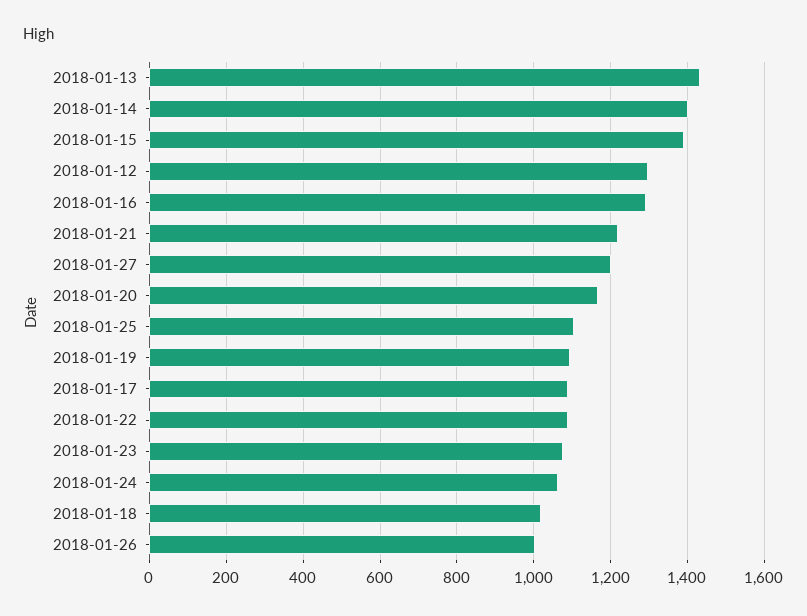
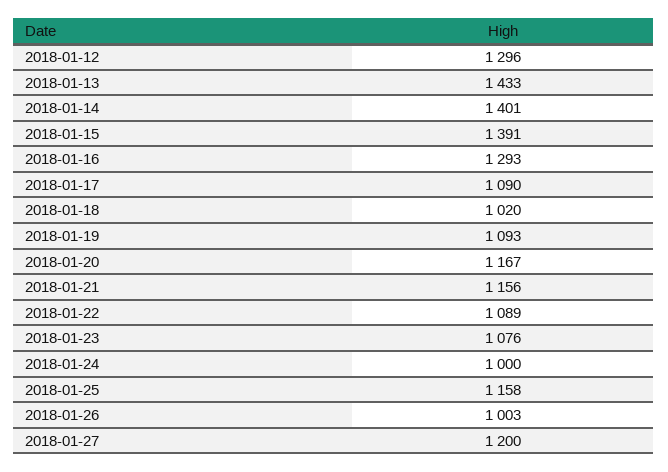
2018-01-21: 1220 -> 1156
2018-01-25: 1100 -> 1158
2018-01-24: 1060 -> 1000

